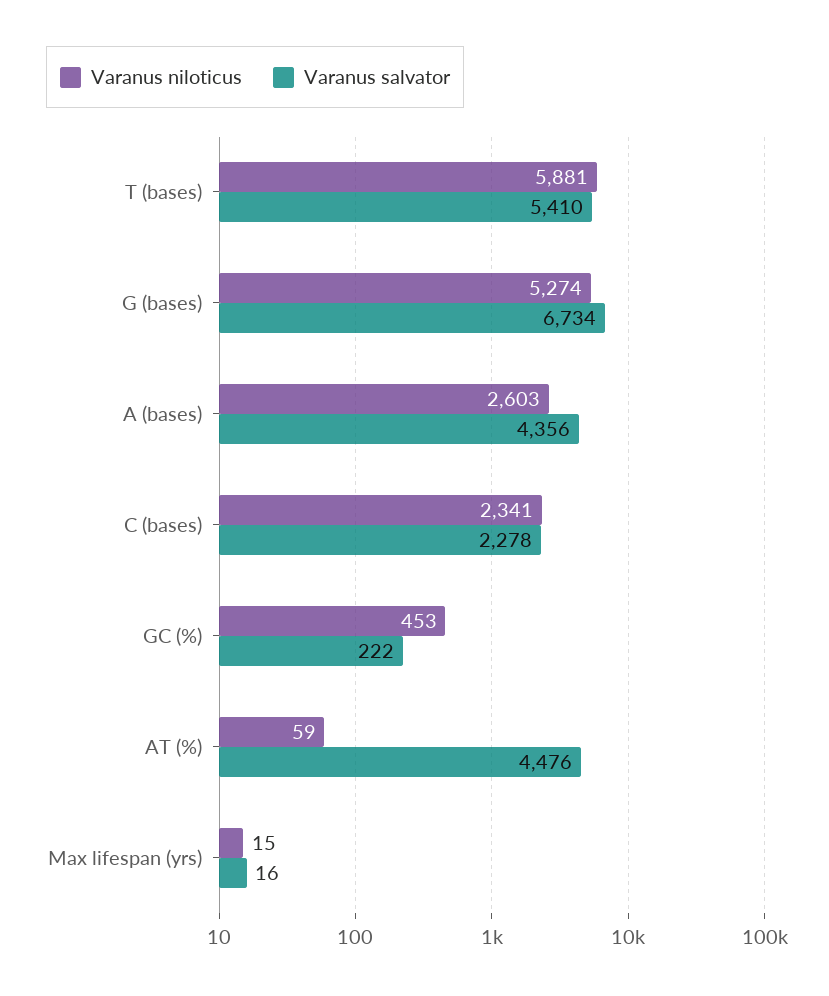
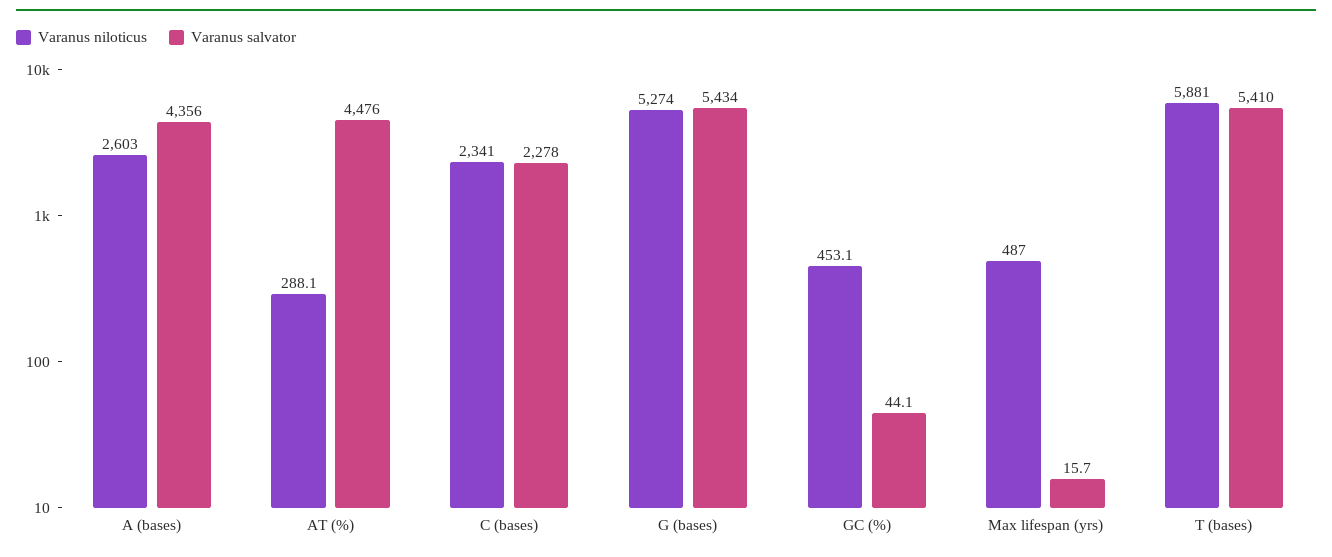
Varanus salvator, G (bases): 6734 -> 5434
Varanus salvator, GC (%): 222 -> 44.1
Varanus niloticus, AT (%): 59 -> 288.1
Varanus niloticus, Max lifespan (yrs): 15 -> 487

